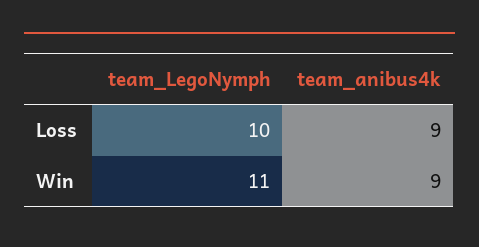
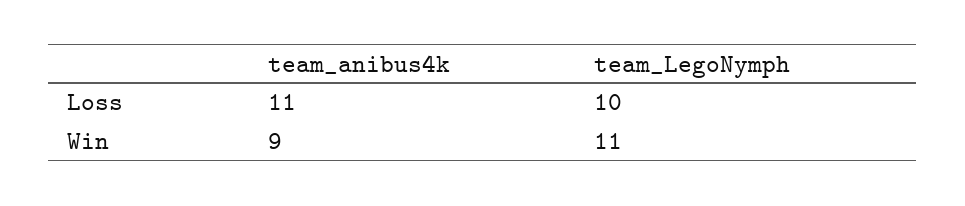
team_anibus4k, Loss: 9 -> 11

